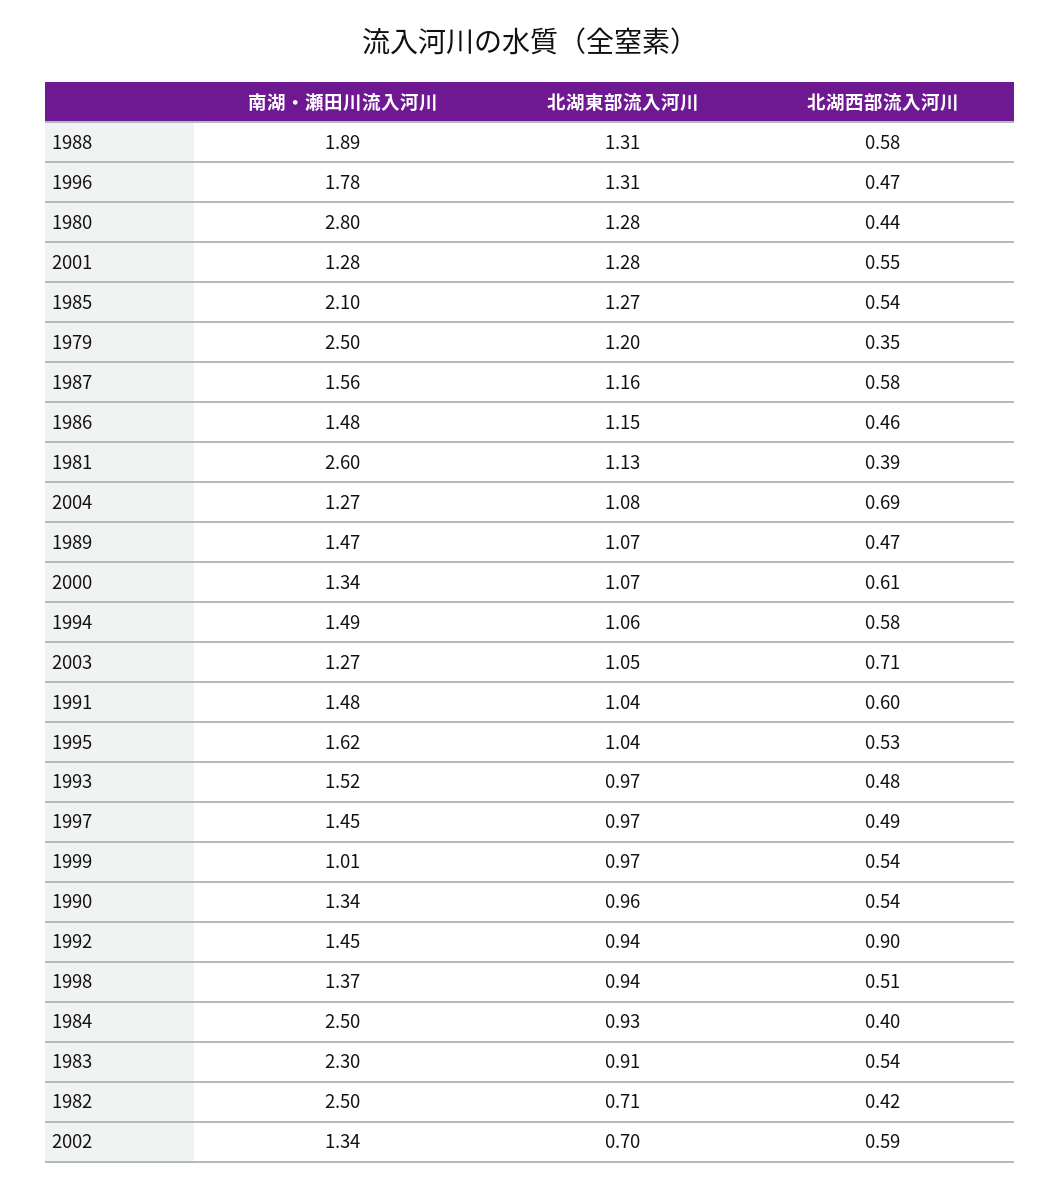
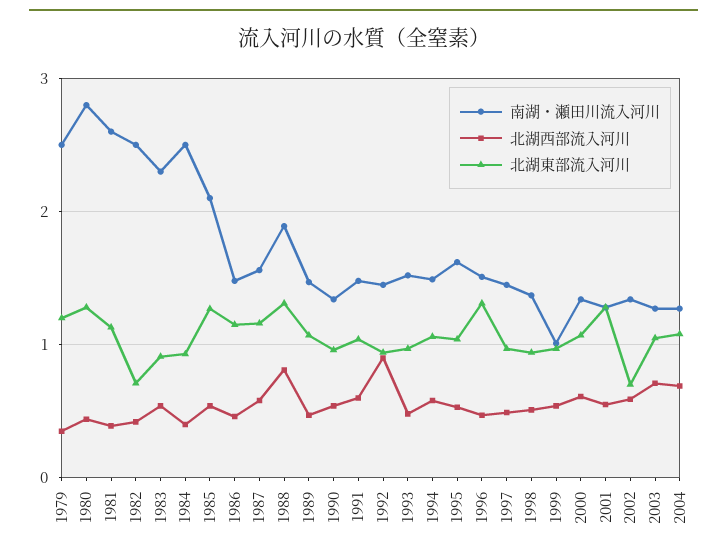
北湖西部流入河川, 1988: 0.58 -> 0.8
南湖・瀬田川流入河川, 1996: 1.78 -> 1.5

